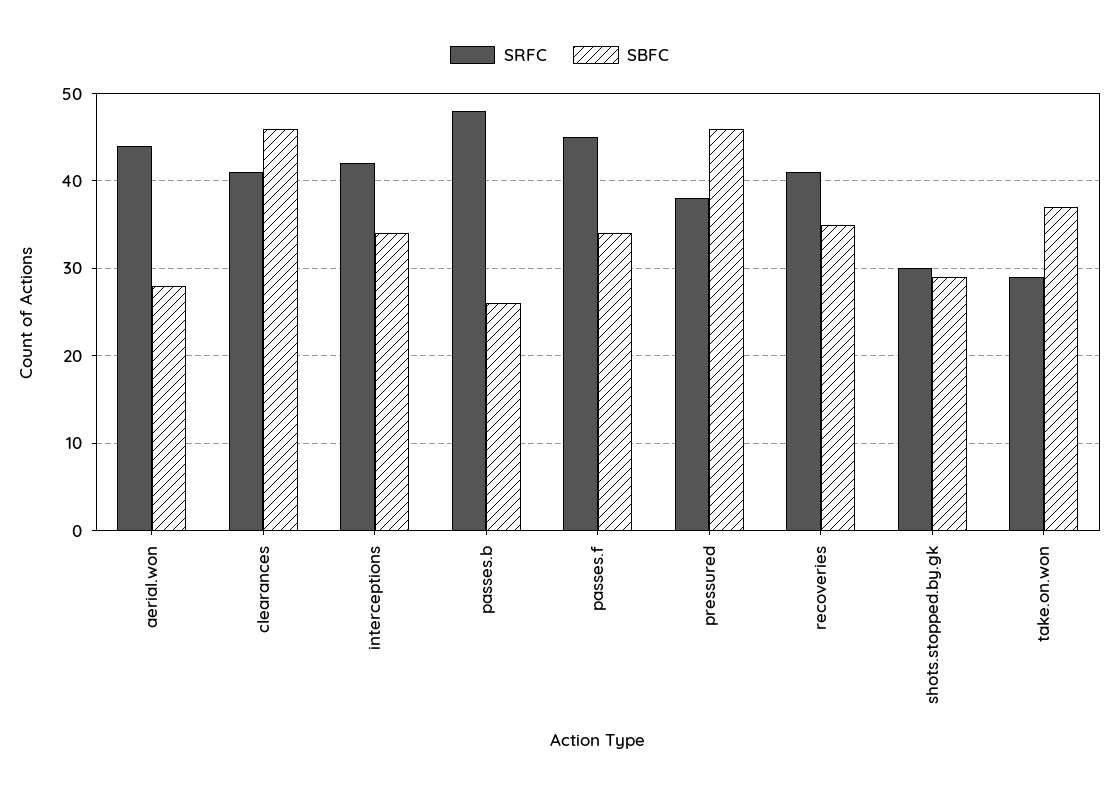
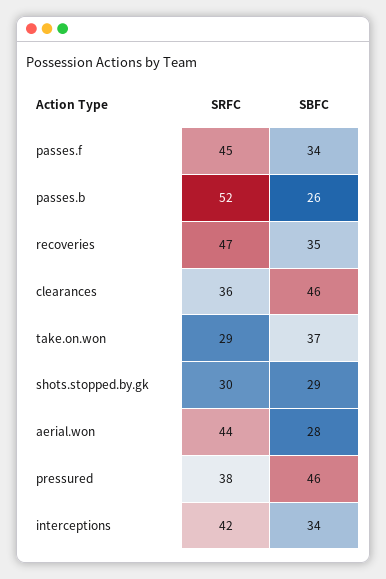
SRFC, clearances: 41 -> 36
SRFC, passes.b: 48 -> 52
SRFC, recoveries: 41 -> 47

